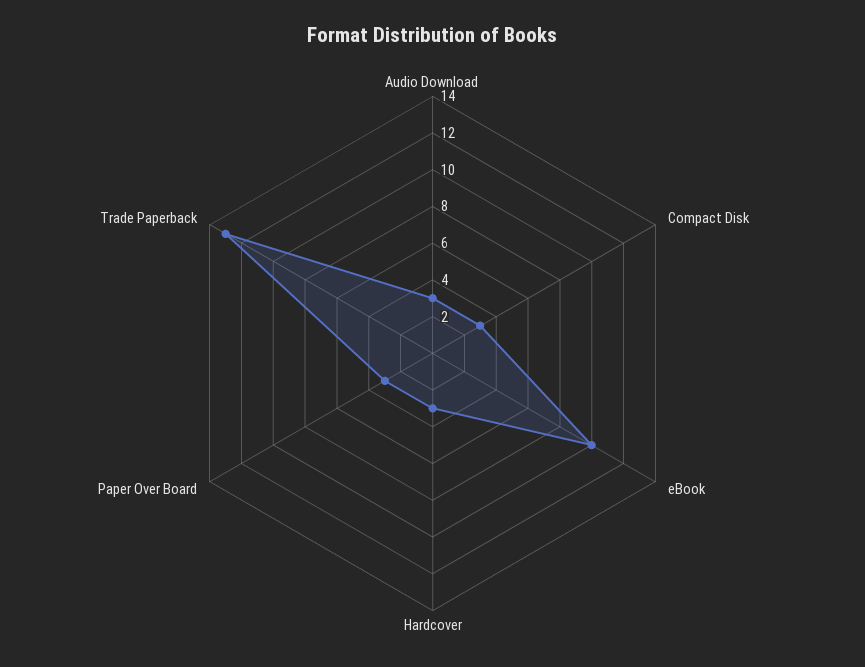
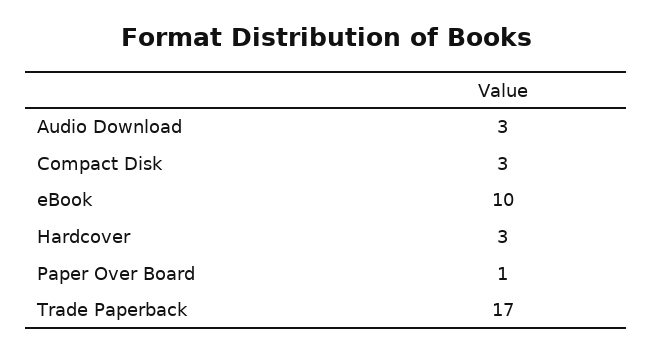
Paper Over Board: 3 -> 1
Trade Paperback: 13 -> 17

